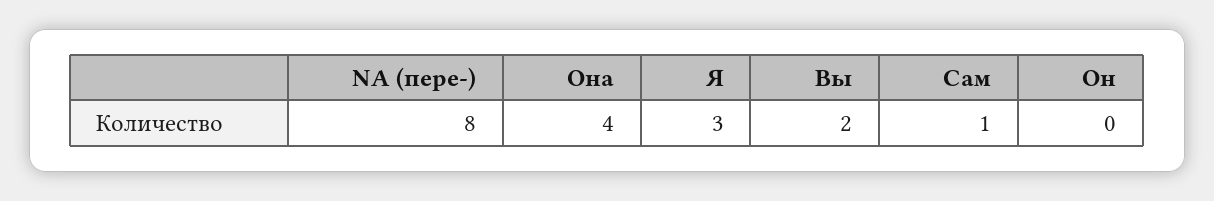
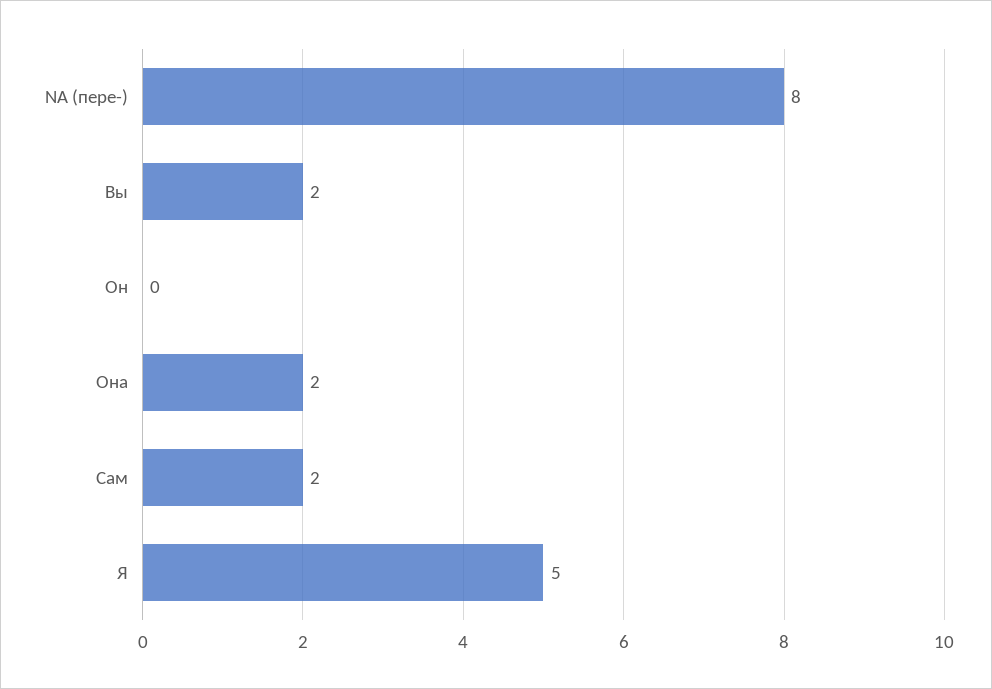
Она: 4 -> 2
Я: 3 -> 5
Сам: 1 -> 2

